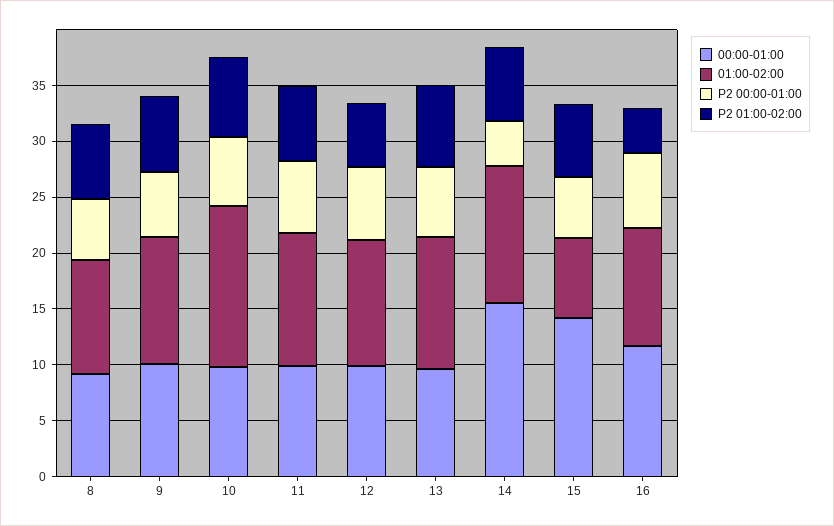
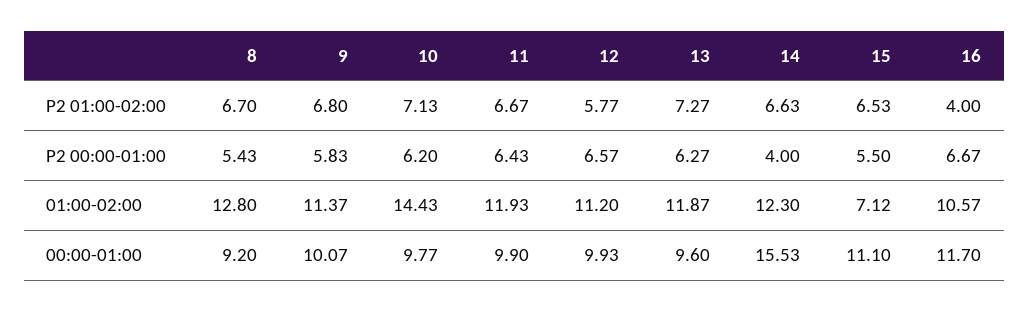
01:00-02:00, 8: 10 -> 12.8
00:00-01:00, 15: 14 -> 11.1

